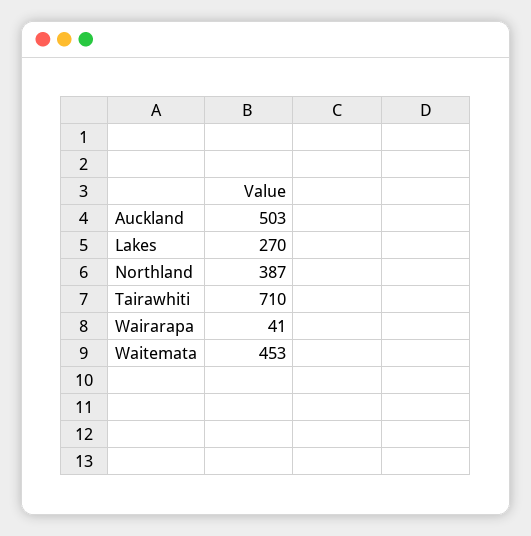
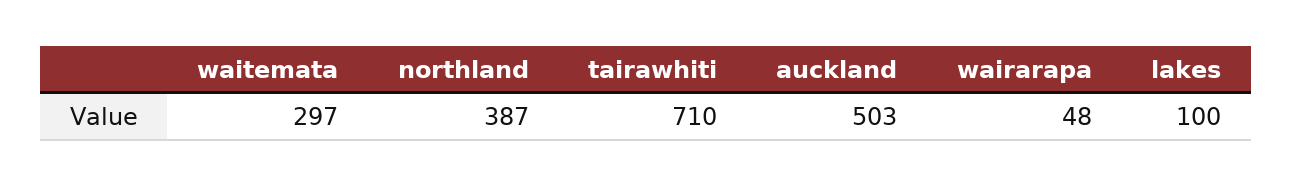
Lakes: 270 -> 100
Wairarapa: 41 -> 48
Waitemata: 453 -> 297

